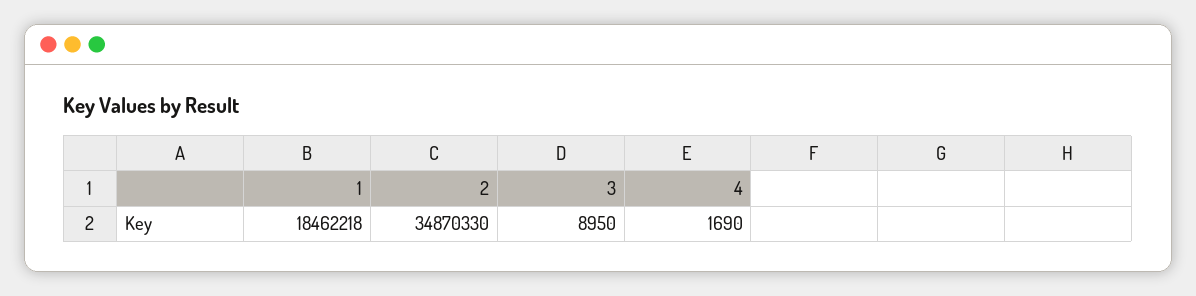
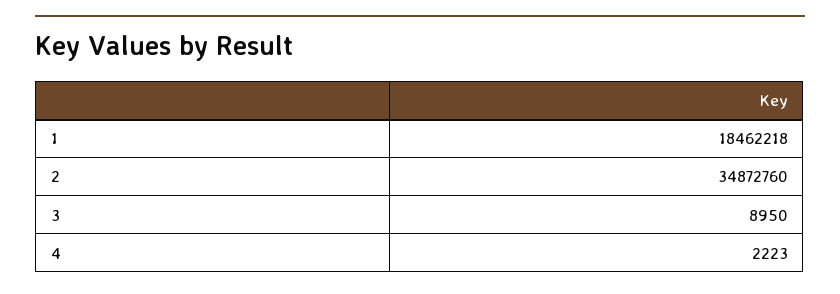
2: 34870330 -> 34872760
4: 1690 -> 2223

